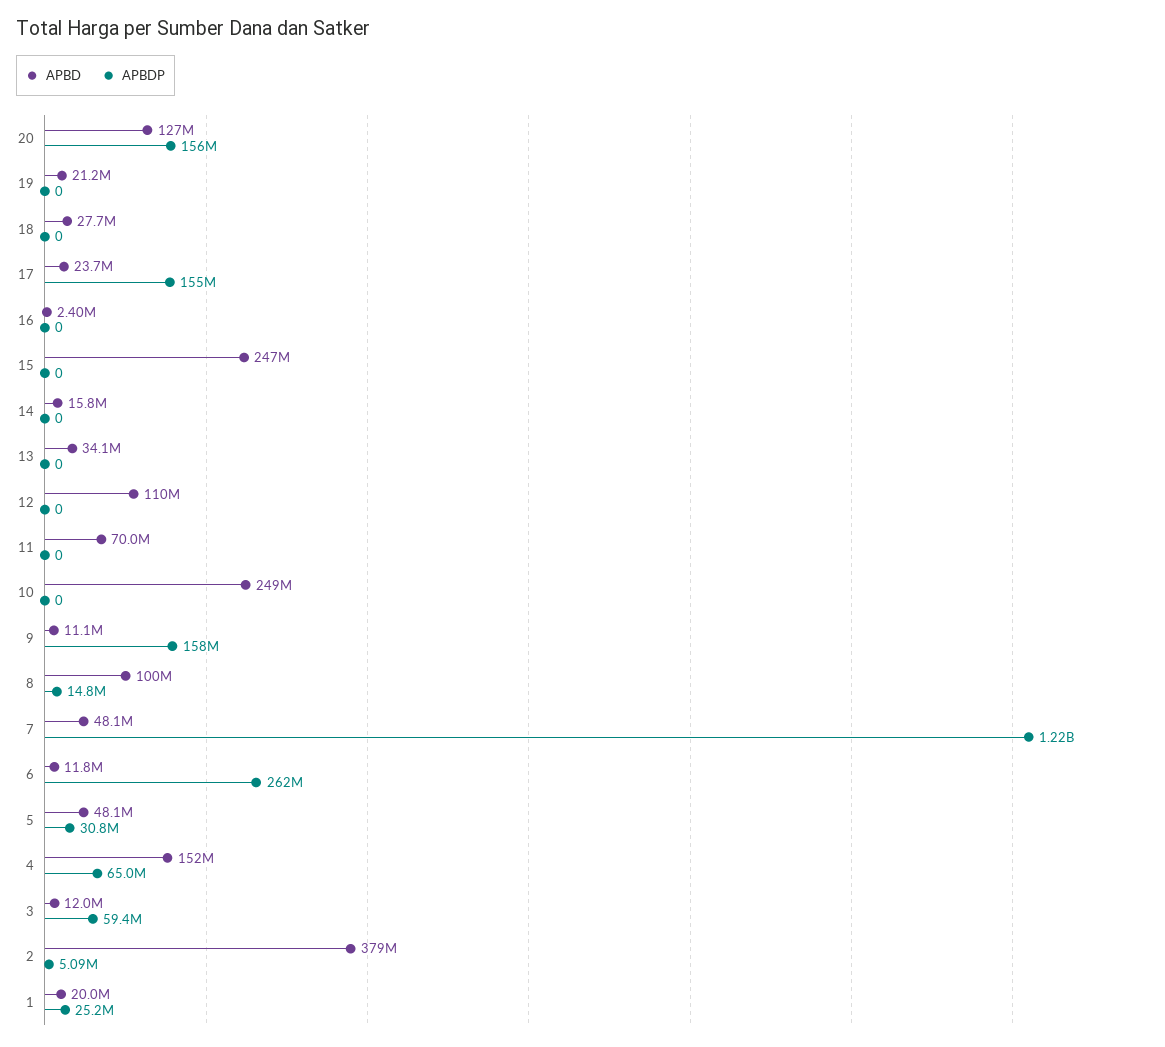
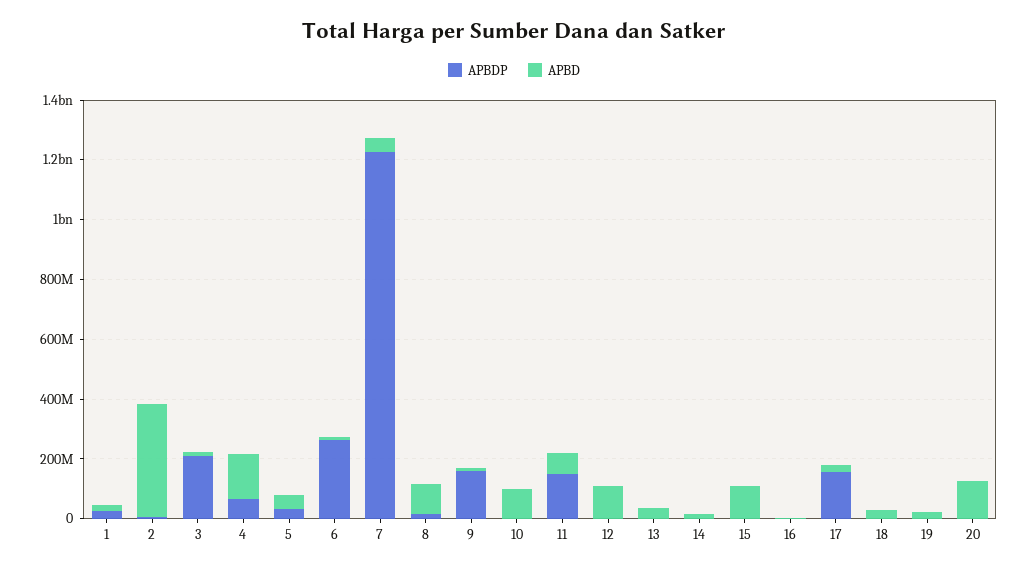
APBDP, 20: 156000000 -> 0
APBD, 15: 247000000 -> 100000000
APBDP, 11: 0 -> 150000000
APBD, 10: 249000000 -> 100000000
APBDP, 3: 59400000 -> 200000000

